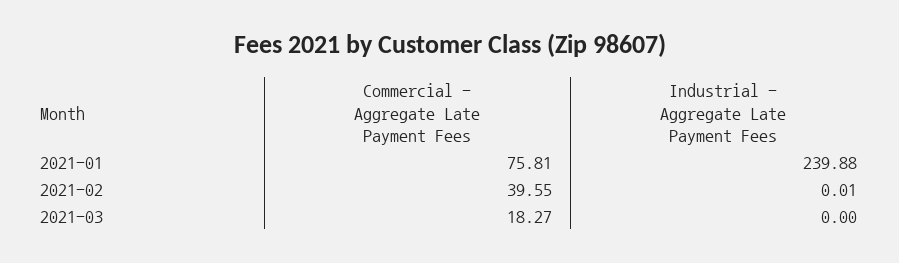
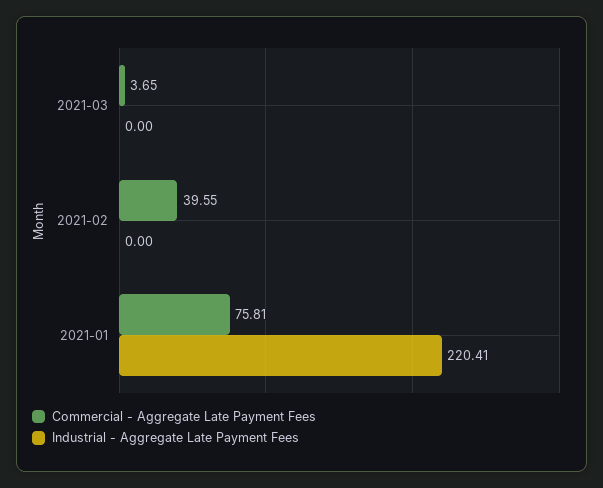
Industrial - Aggregate Late Payment Fees, 2021-01: 239.88 -> 220.41
Industrial - Aggregate Late Payment Fees, 2021-02: 0.01 -> 0
Commercial - Aggregate Late Payment Fees, 2021-03: 18.27 -> 3.65

